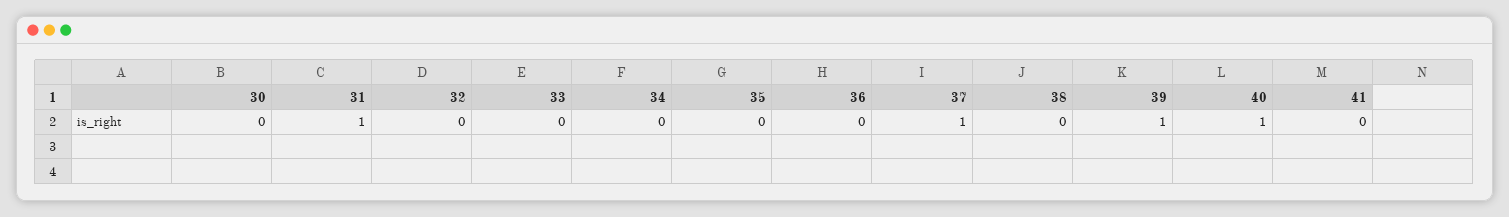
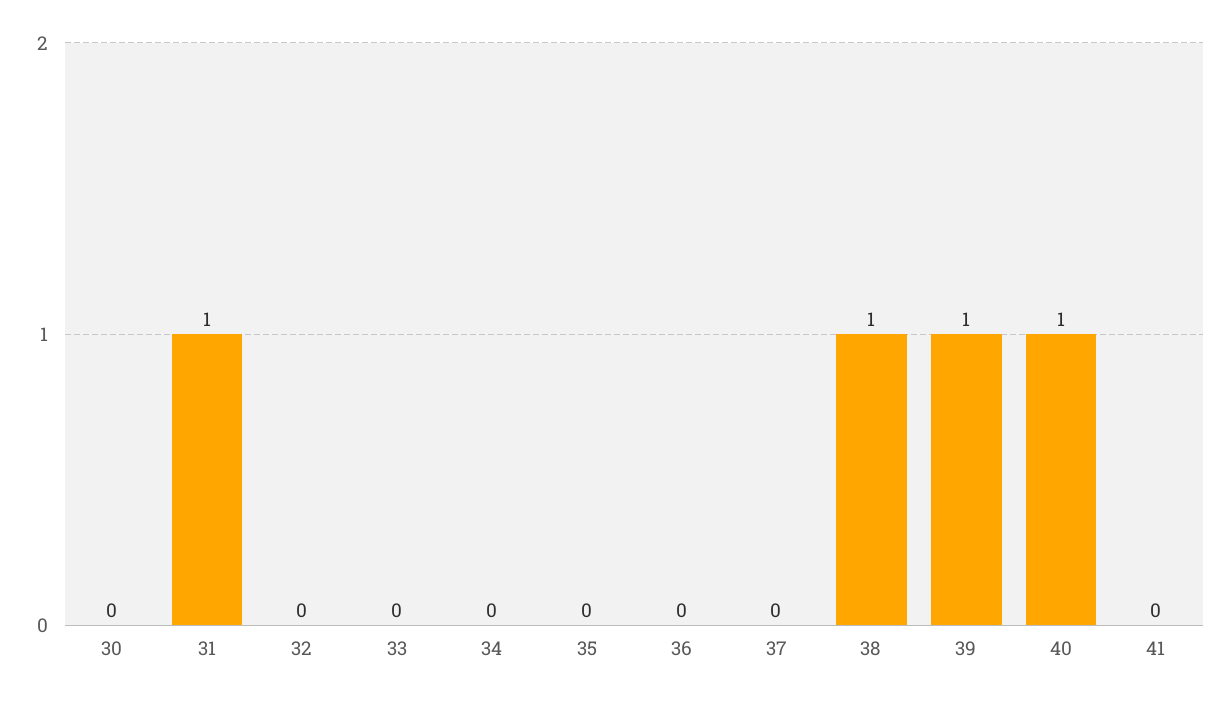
37: 1 -> 0
38: 0 -> 1

